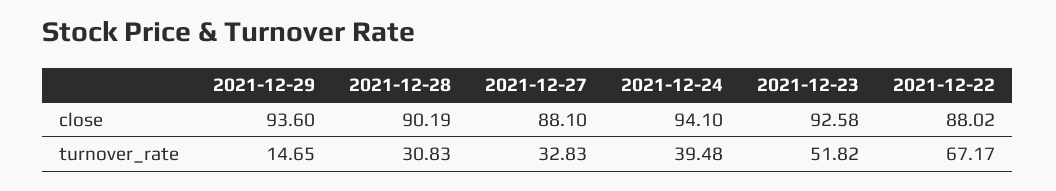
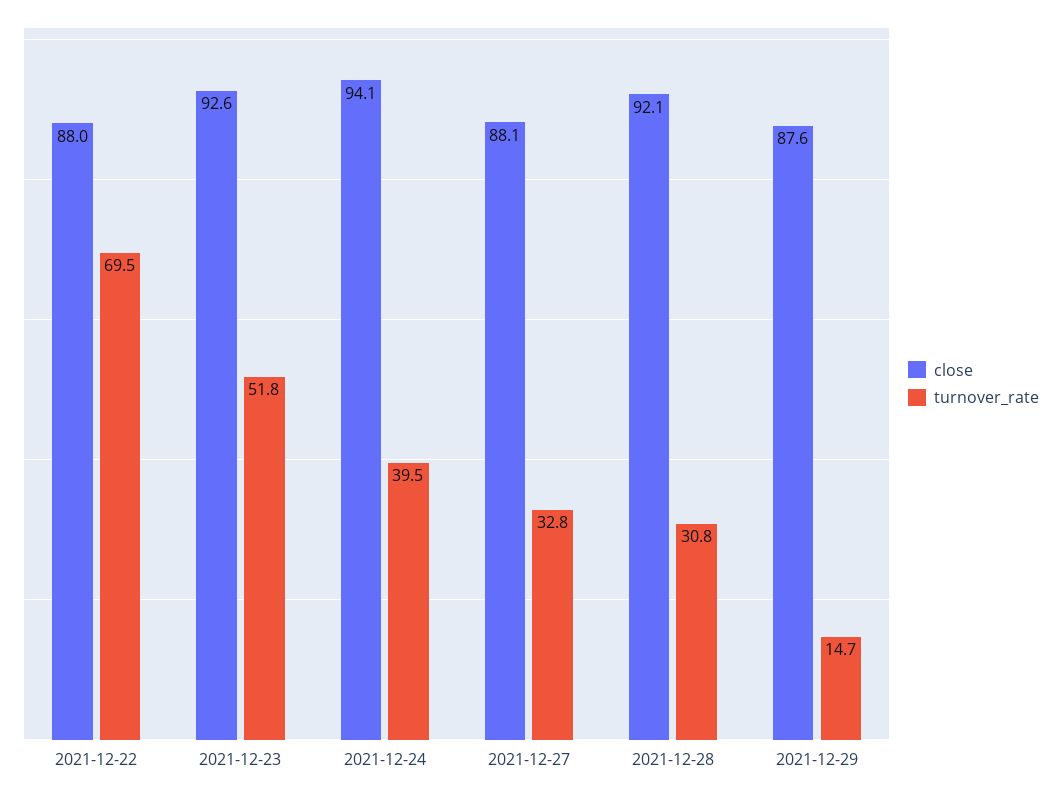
close, 2021-12-29: 93.6 -> 87.6
close, 2021-12-28: 90.19 -> 92.1
turnover_rate, 2021-12-22: 67.17 -> 69.5

